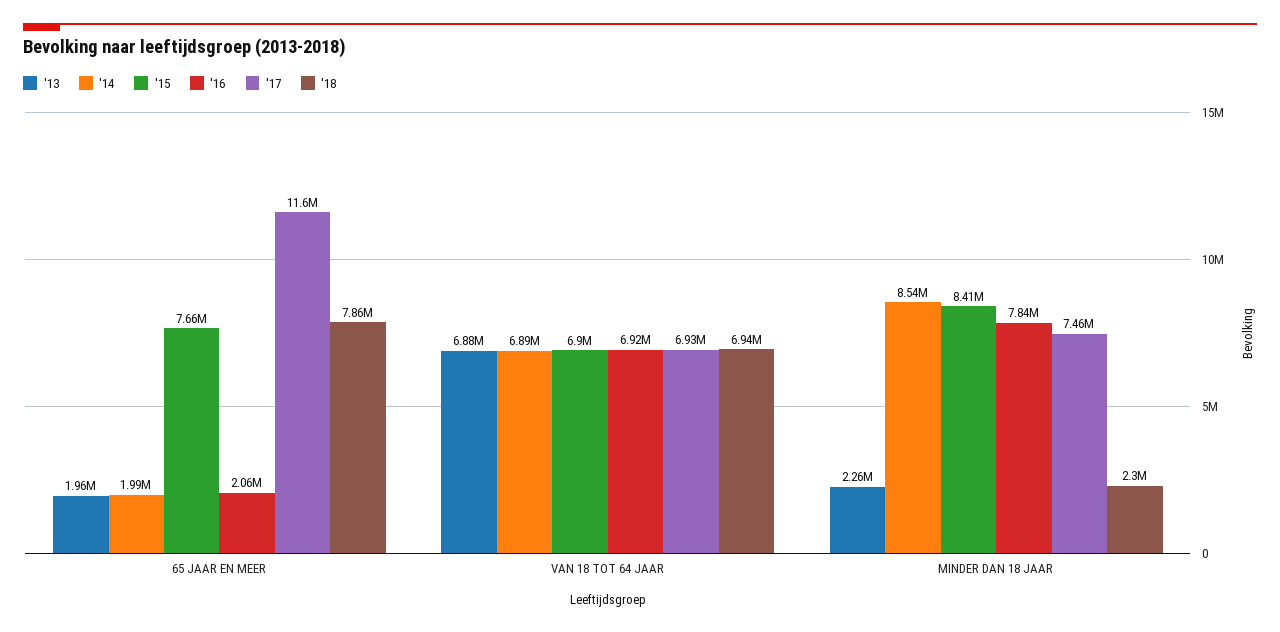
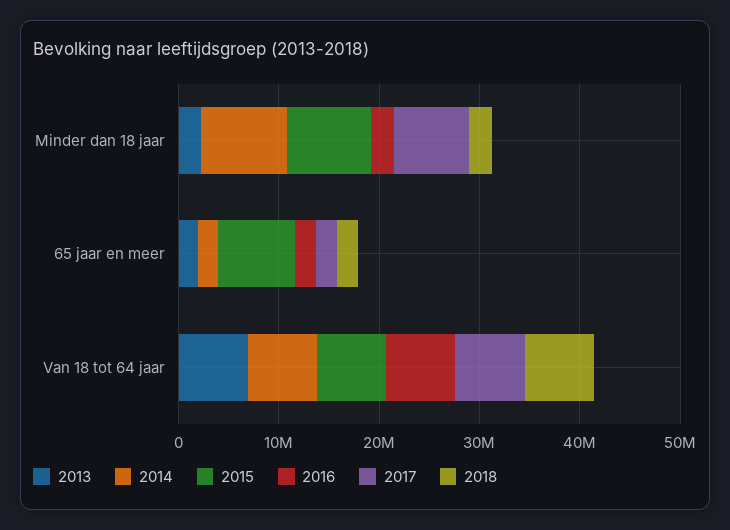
'17, 65 JAAR EN MEER: 11600000 -> 2000000
'18, 65 JAAR EN MEER: 7860000 -> 2000000
'16, MINDER DAN 18 JAAR: 7840000 -> 2000000

